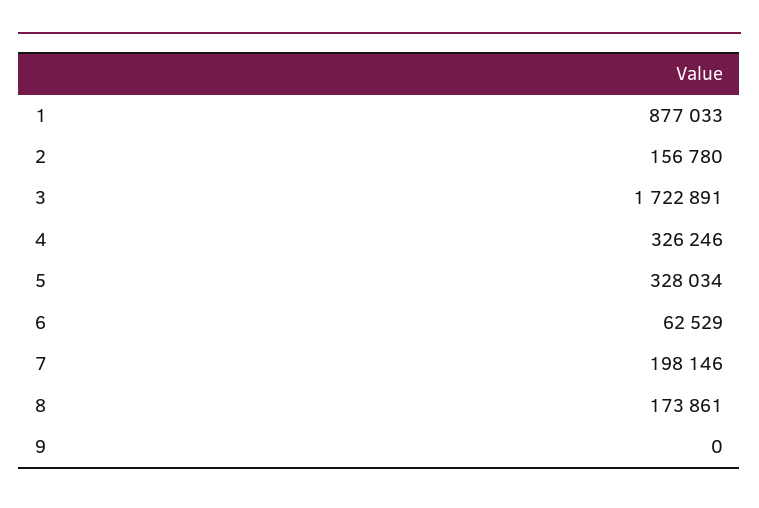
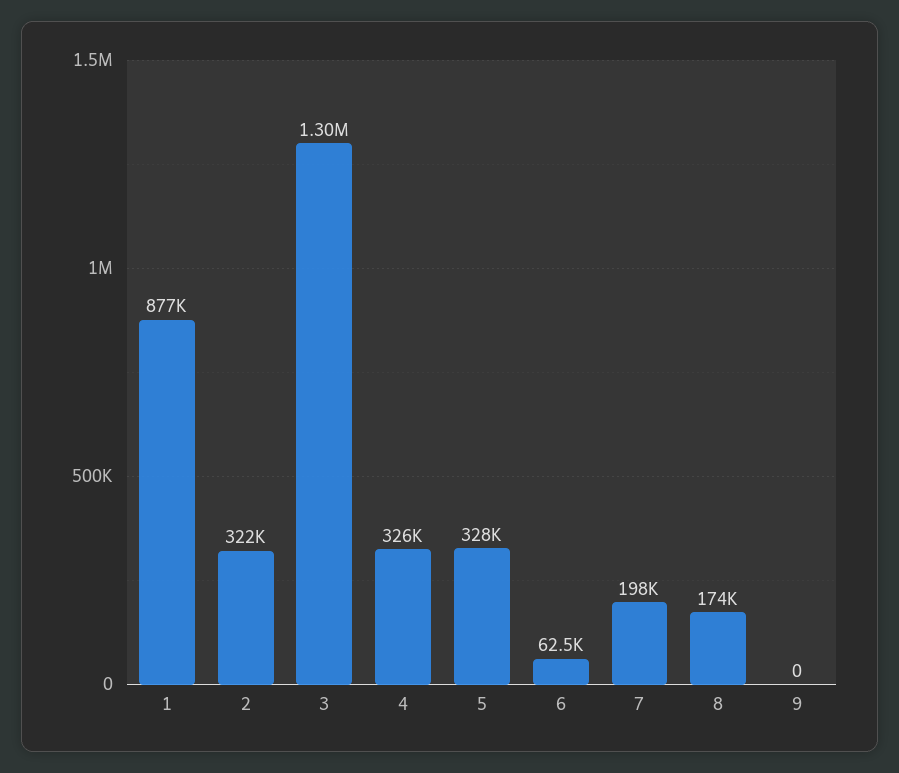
2: 156780 -> 322000
3: 1722891 -> 1300000

